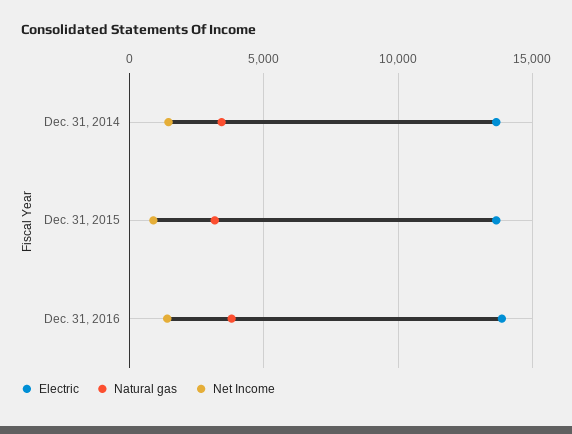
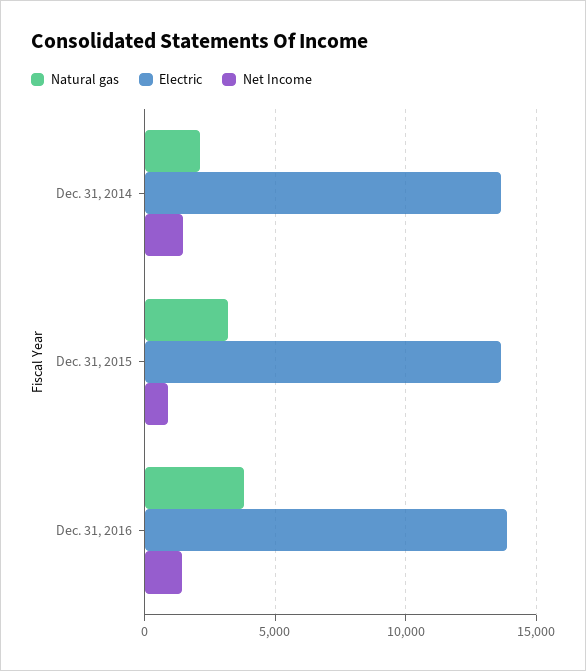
Natural gas, Dec. 31, 2014: 3500 -> 2000

